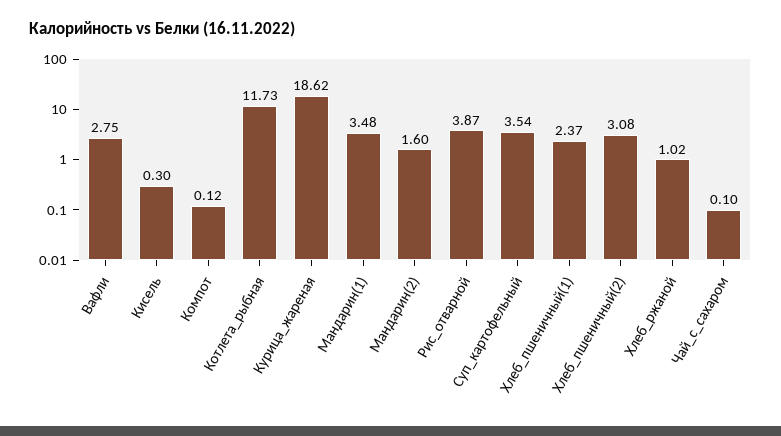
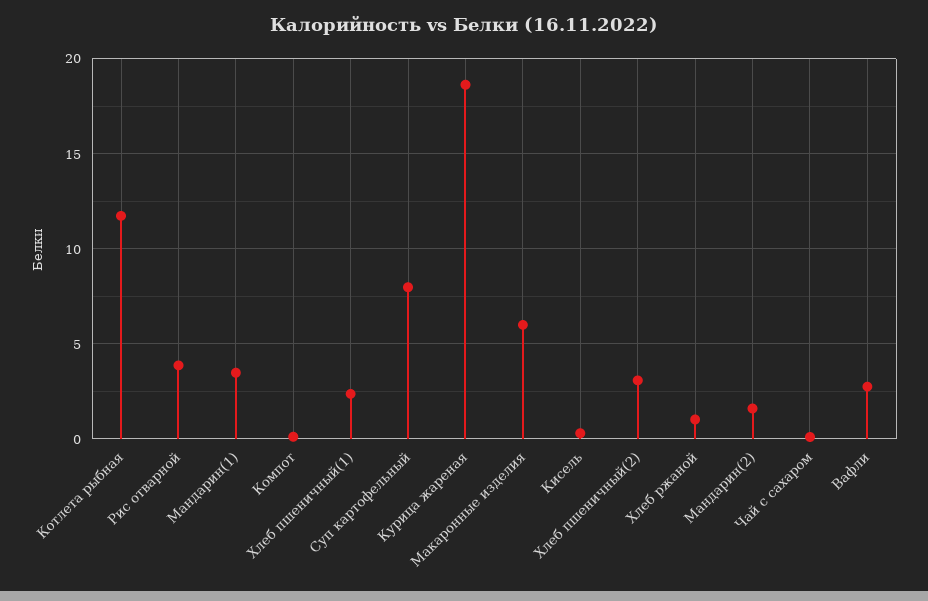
Суп_картофельный: 3.54 -> 8
Макаронные изделия: none -> 6

